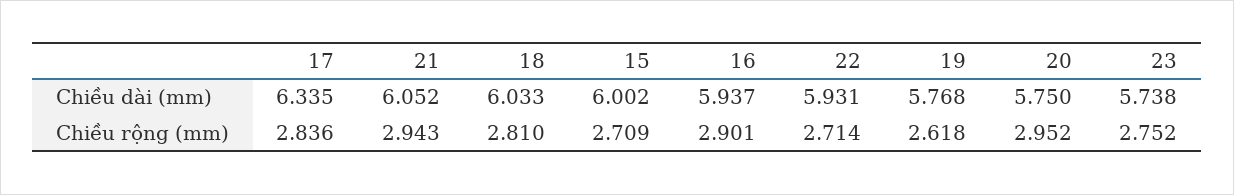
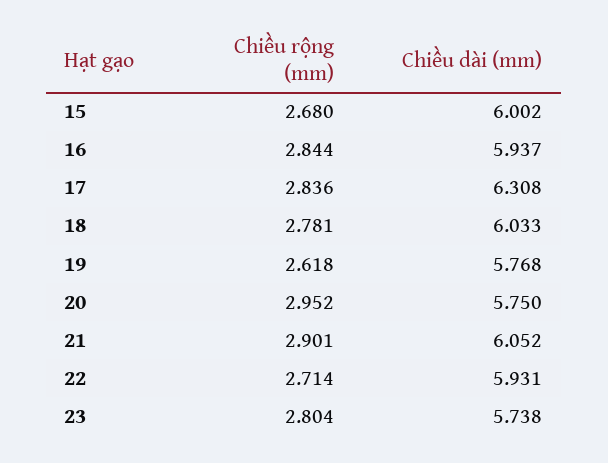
17, Chiều dài (mm): 6.335 -> 6.308
21, Chiều rộng (mm): 2.943 -> 2.901
18, Chiều rộng (mm): 2.81 -> 2.781
15, Chiều rộng (mm): 2.709 -> 2.68
16, Chiều rộng (mm): 2.901 -> 2.844
23, Chiều rộng (mm): 2.752 -> 2.804

